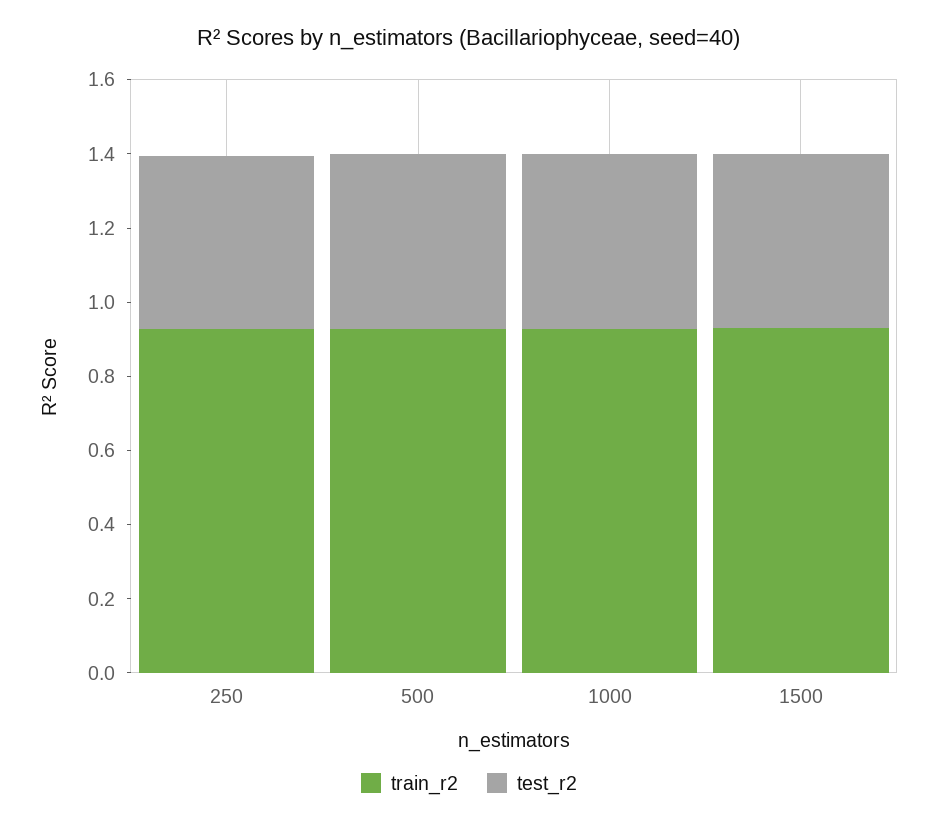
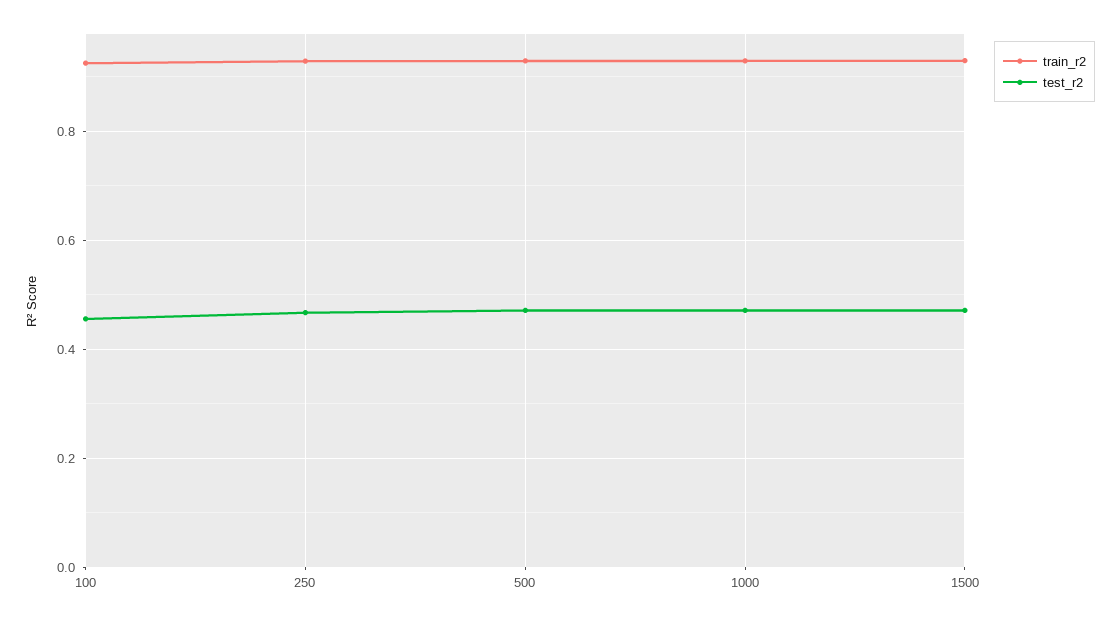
train_r2, 100: none -> 0.92
test_r2, 100: none -> 0.46

